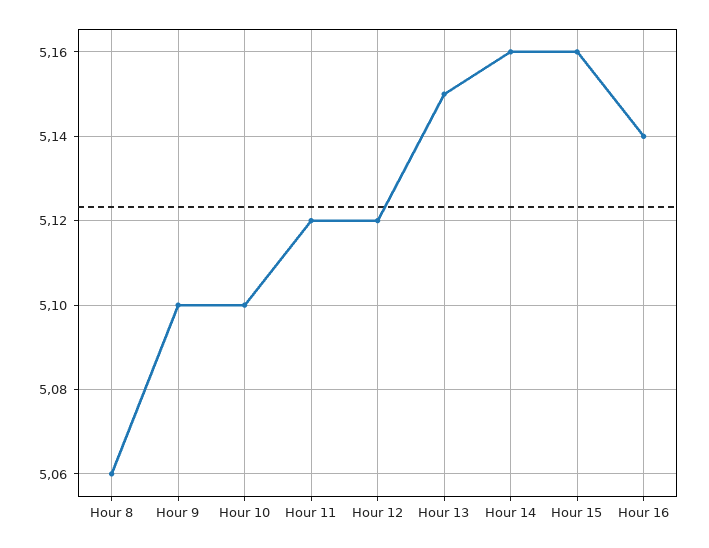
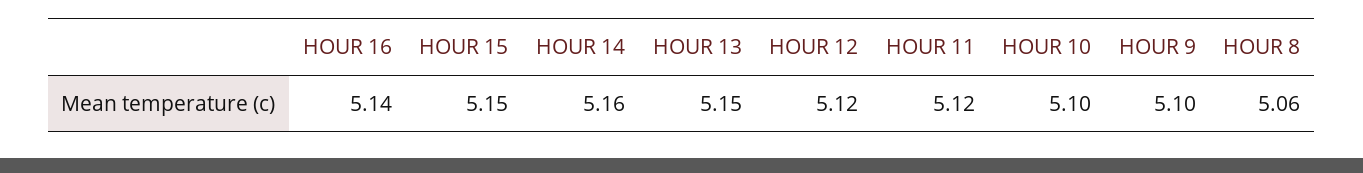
Hour 15: 5.16 -> 5.15

